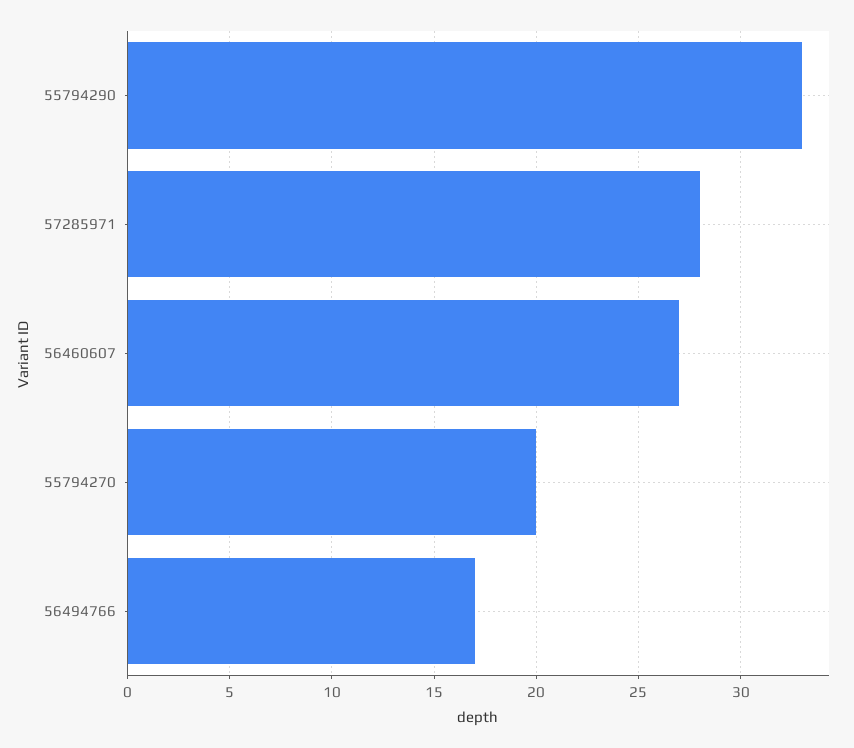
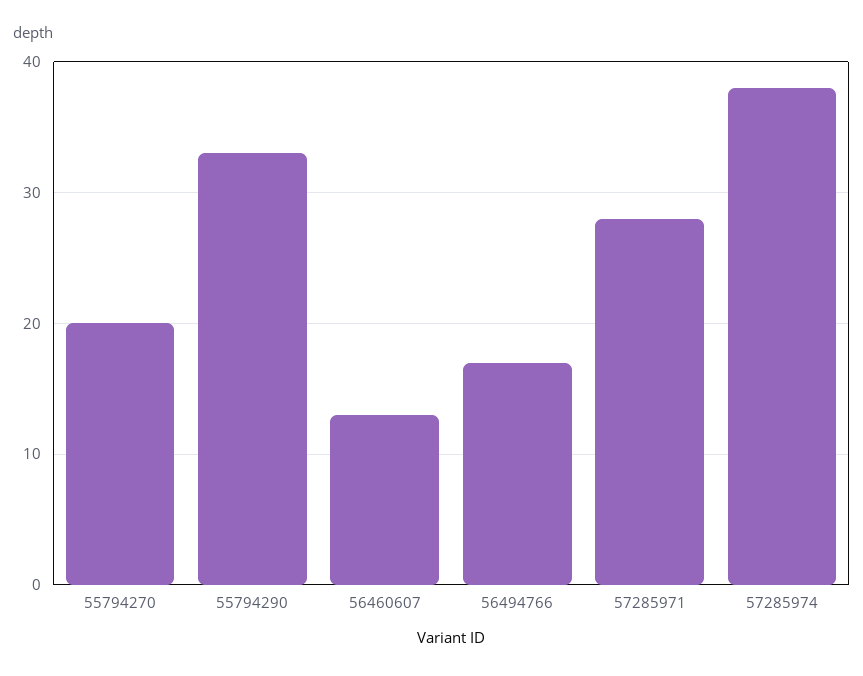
56460607: 27 -> 13
57285974: none -> 38

